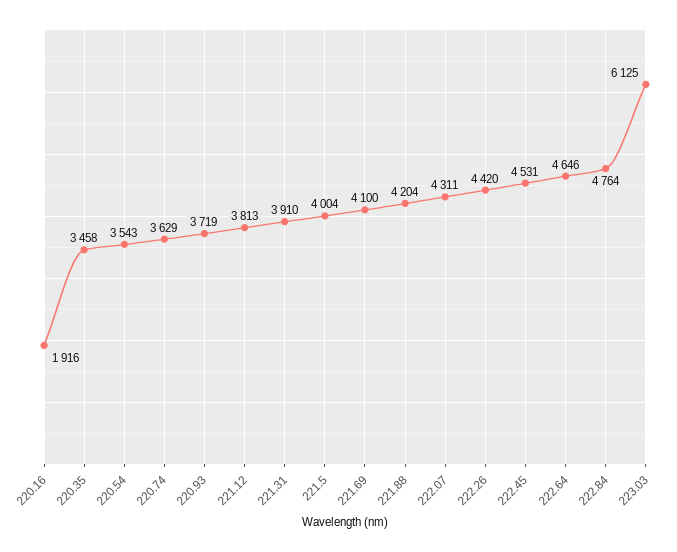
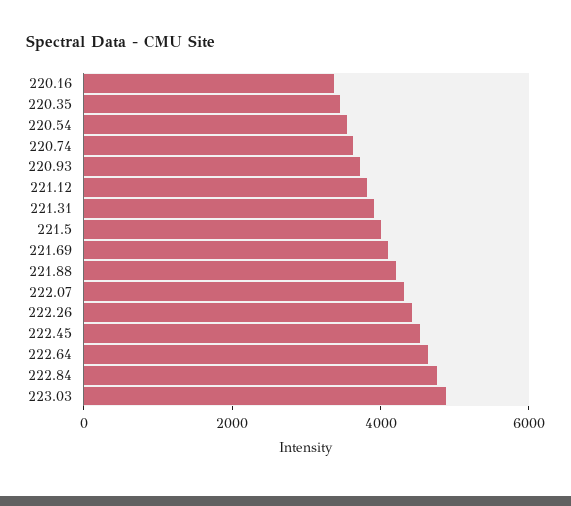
220.16: 1916 -> 3500
223.03: 6125 -> 5000

